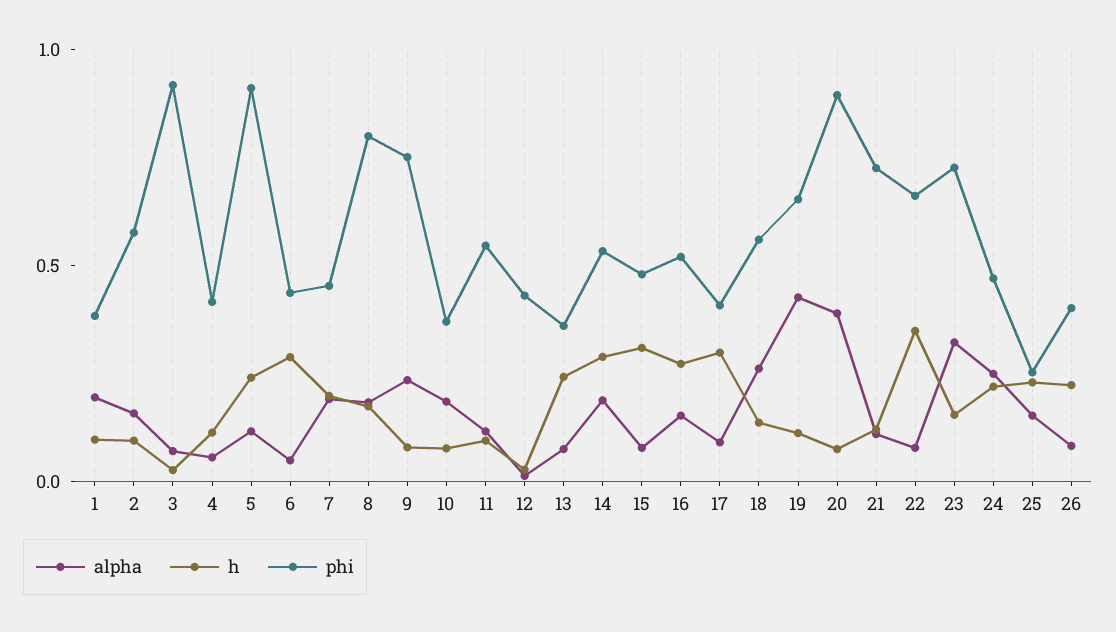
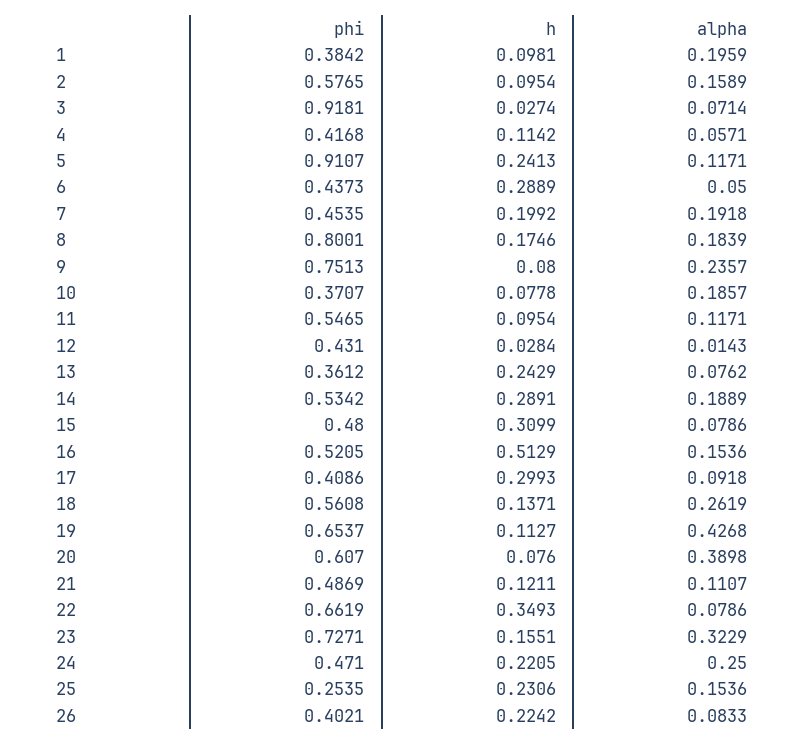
h, 16: 0.3 -> 0.5129
phi, 20: 0.9 -> 0.607
phi, 21: 0.7 -> 0.4869

